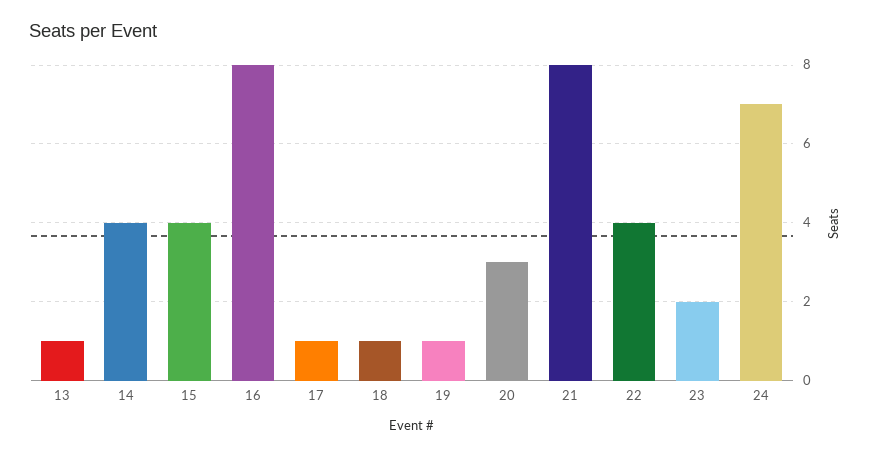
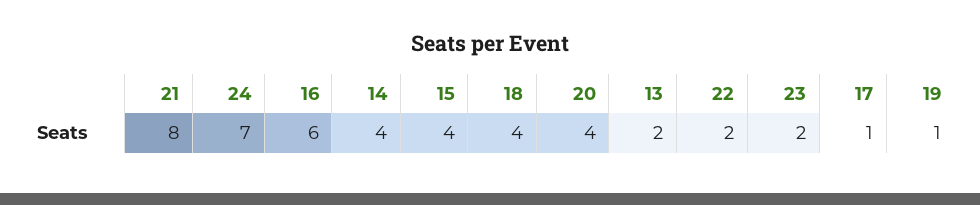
13: 1 -> 2
16: 8 -> 6
18: 1 -> 4
20: 3 -> 4
22: 4 -> 2

